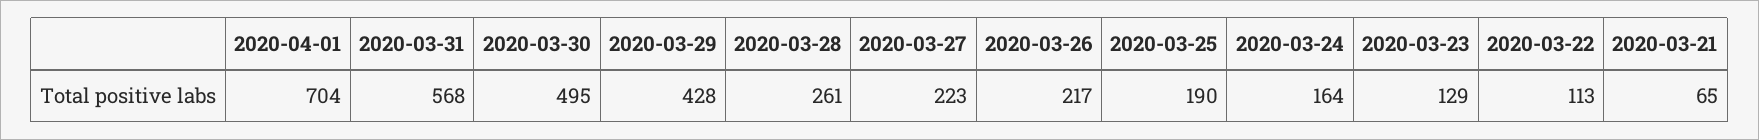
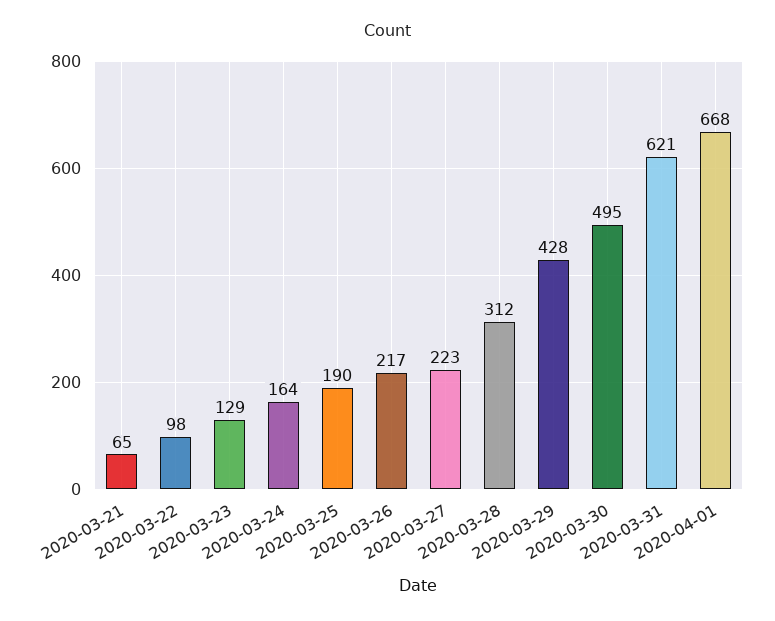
2020-04-01: 704 -> 668
2020-03-31: 568 -> 621
2020-03-28: 261 -> 312
2020-03-22: 113 -> 98

